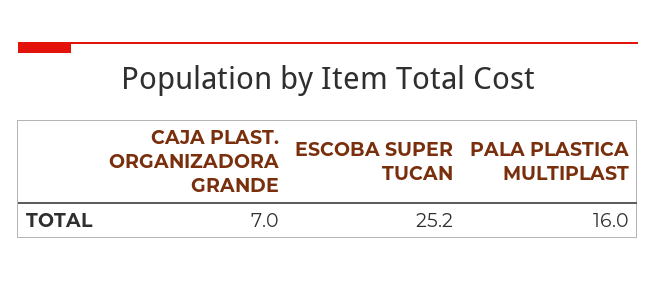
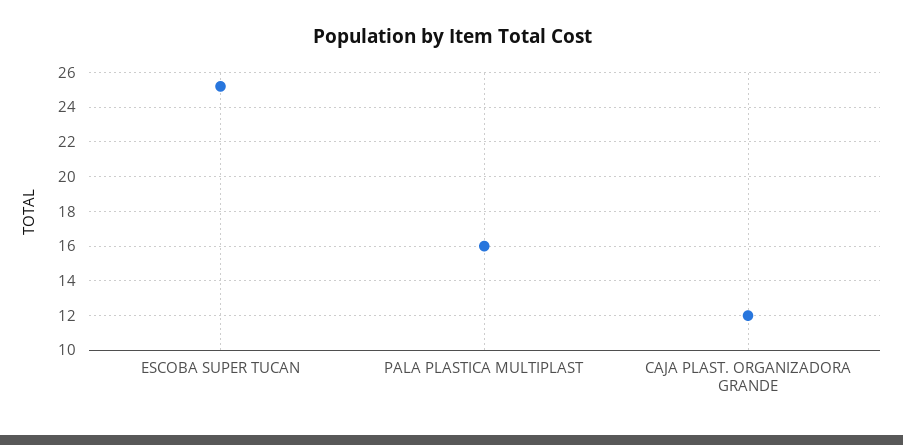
CAJA PLAST. ORGANIZADORA GRANDE: 7 -> 12

